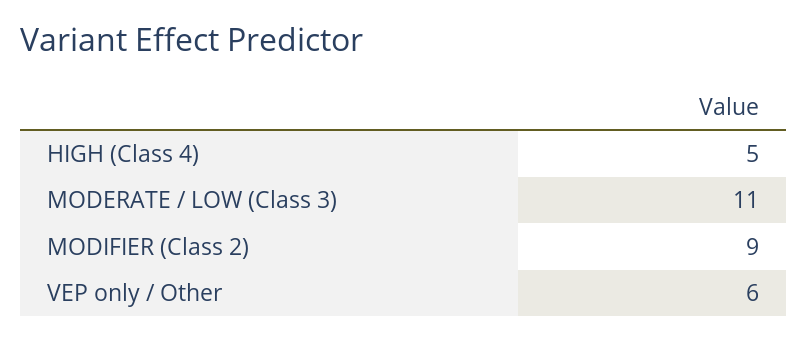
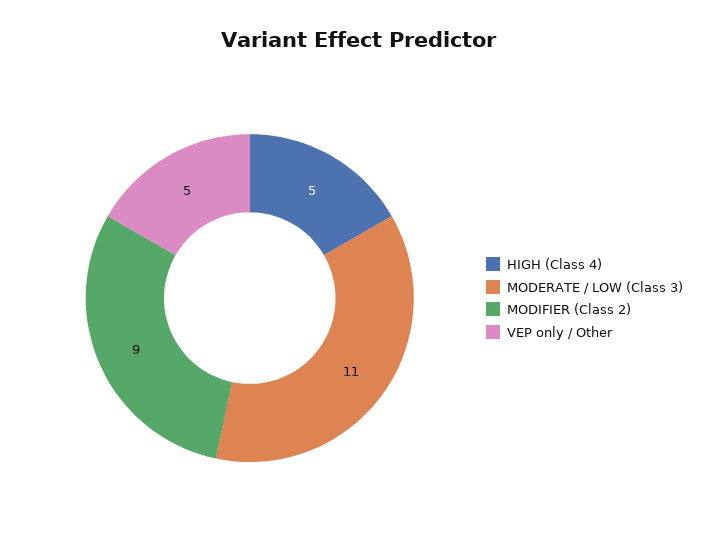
VEP only / Other: 6 -> 5

